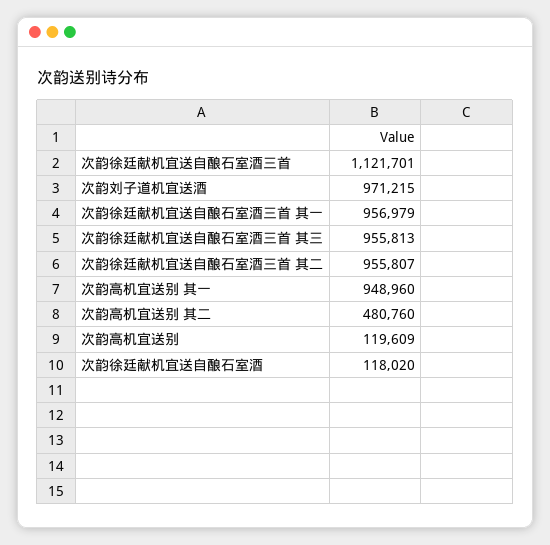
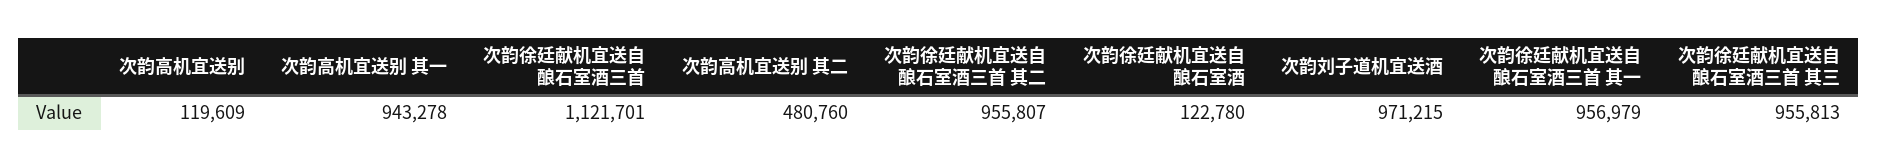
次韵高机宜送别 其一: 948960 -> 943278
次韵徐廷献机宜送自酿石室酒: 118020 -> 122780

